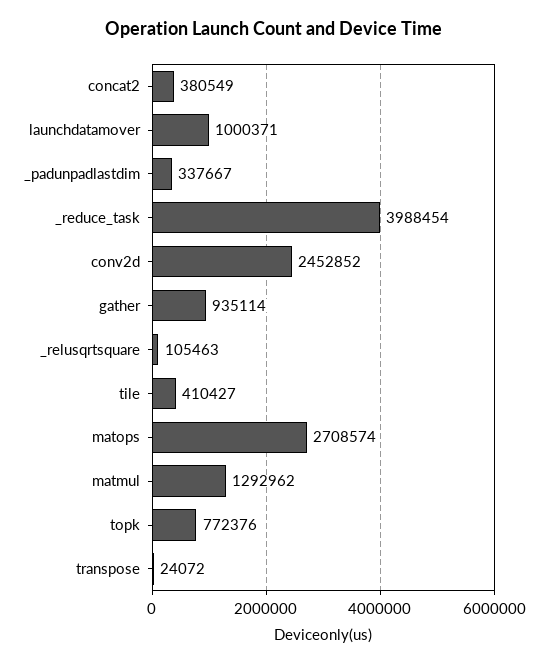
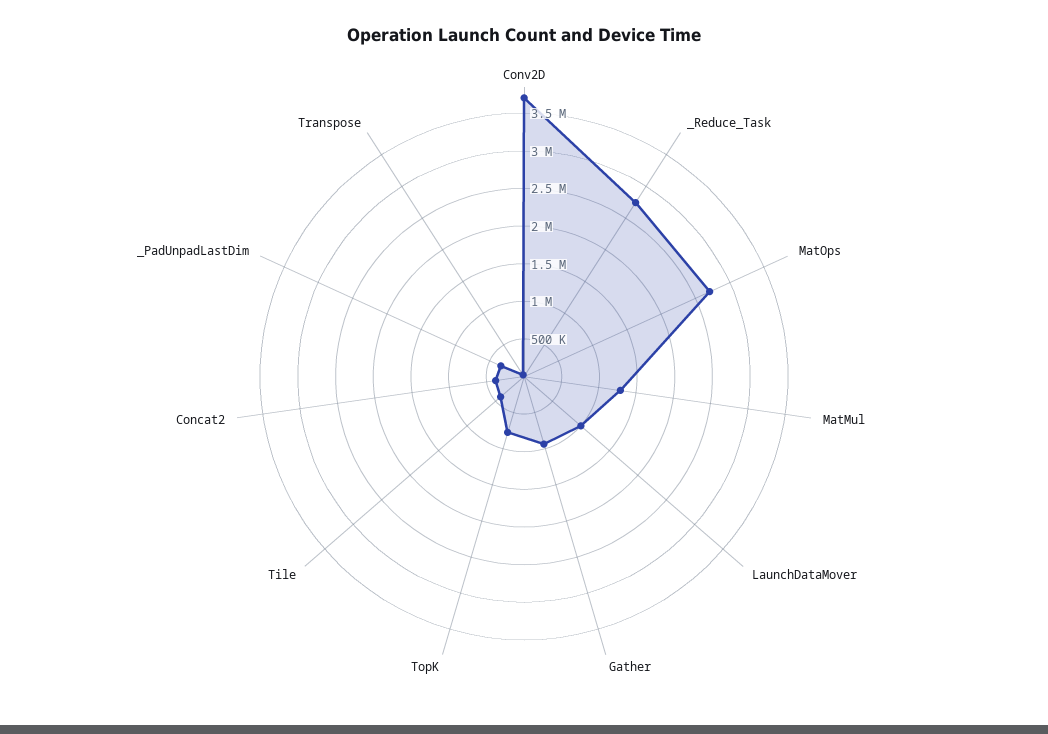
_reduce_task: 3988454 -> 2750000
conv2d: 2452852 -> 3750000
_relusqrtsquare: 105463 -> none

